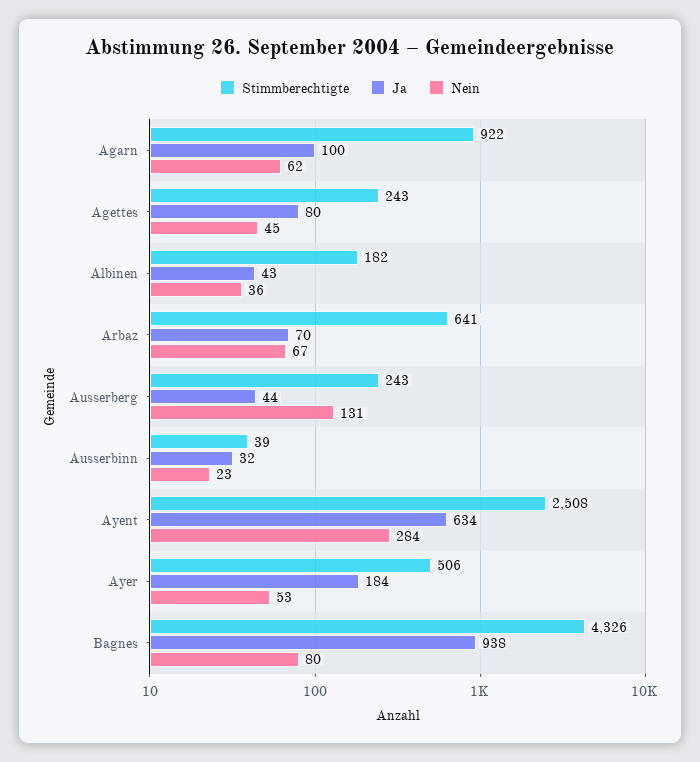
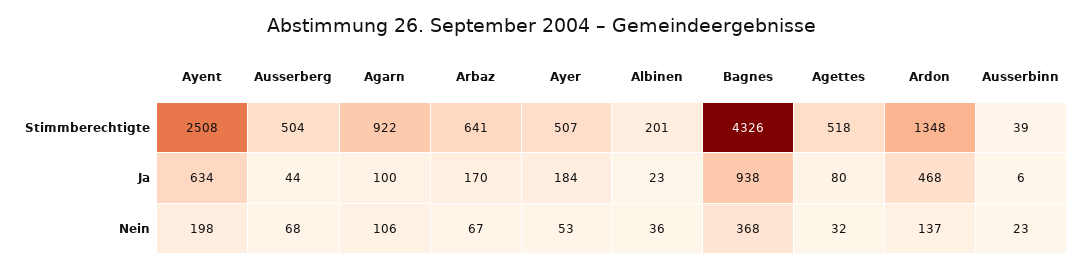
Nein, Agarn: 62 -> 106
Stimmberechtigte, Agettes: 243 -> 518
Nein, Agettes: 45 -> 32
Stimmberechtigte, Albinen: 182 -> 201
Ja, Albinen: 43 -> 23
Ja, Arbaz: 70 -> 170
Stimmberechtigte, Ausserberg: 243 -> 504
Nein, Ausserberg: 131 -> 68
Ja, Ausserbinn: 32 -> 6
Nein, Ayent: 284 -> 198
Stimmberechtigte, Ayer: 506 -> 507
Nein, Bagnes: 80 -> 368
Stimmberechtigte, Ardon: none -> 1348
Ja, Ardon: none -> 468
Nein, Ardon: none -> 137

